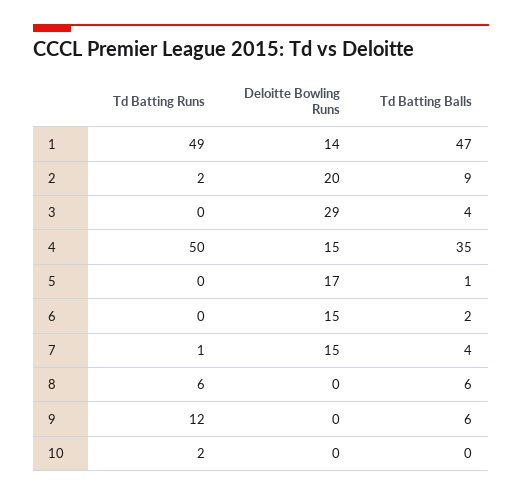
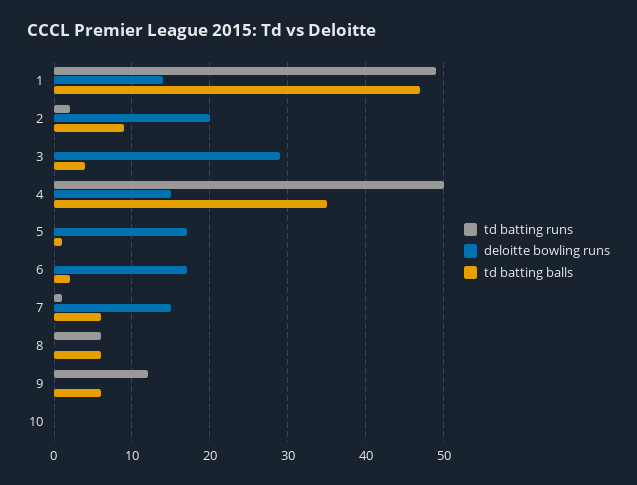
Deloitte Bowling Runs, 6: 15 -> 17
Td Batting Balls, 7: 4 -> 6
Td Batting Runs, 10: 2 -> 0

